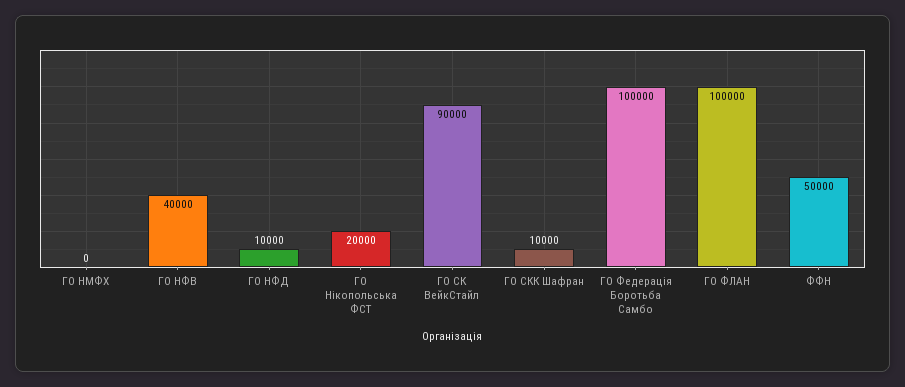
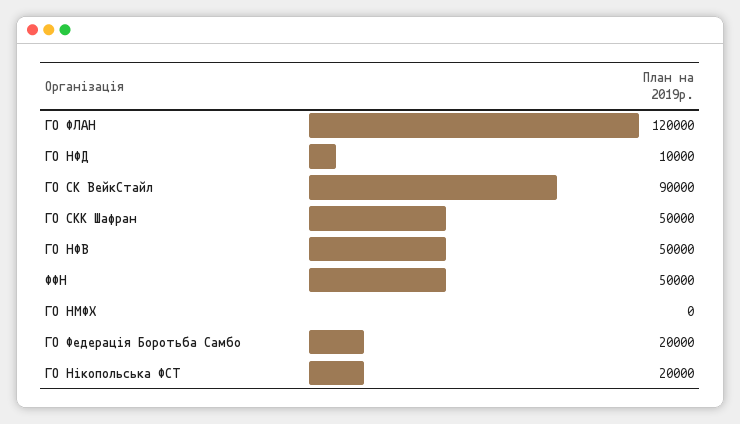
ГО НФВ: 40000 -> 50000
ГО СКК Шафран: 10000 -> 50000
ГО Федерація Боротьба Самбо: 100000 -> 20000
ГО ФЛАН: 100000 -> 120000

